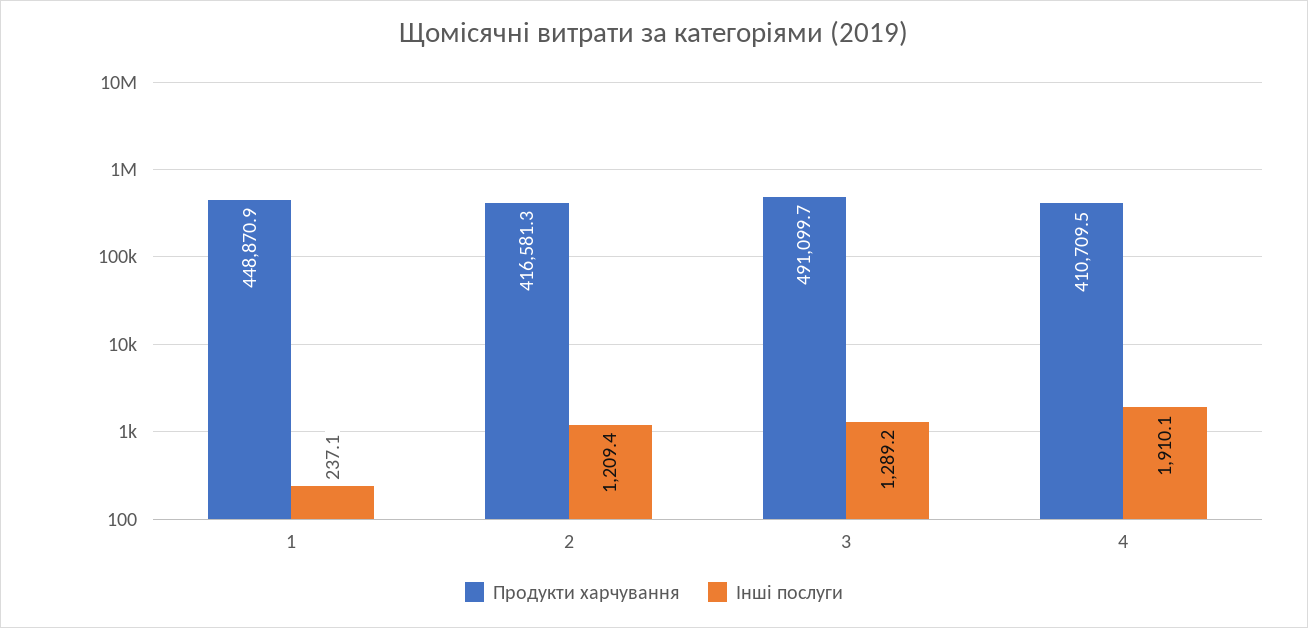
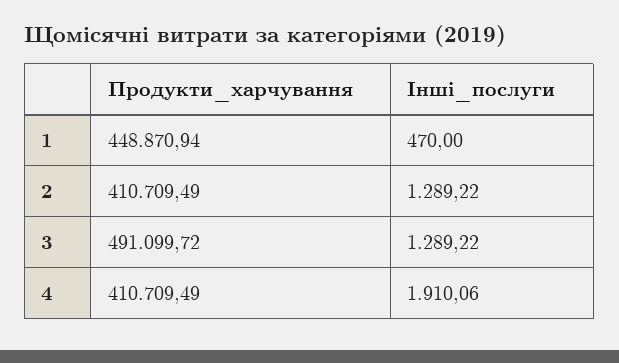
Інші послуги, 1: 237.1 -> 470
Продукти харчування, 2: 416581.3 -> 410709.49
Інші послуги, 2: 1209.4 -> 1289.22

